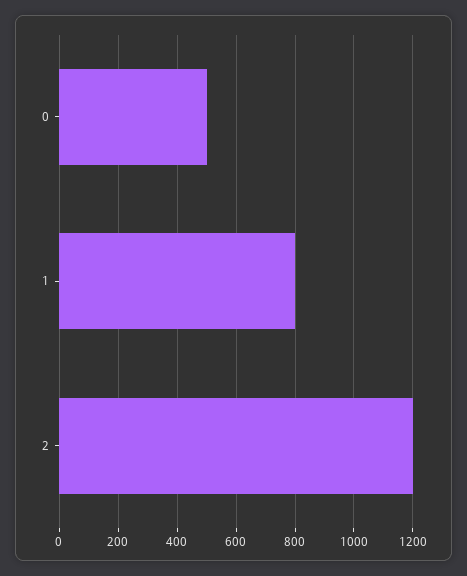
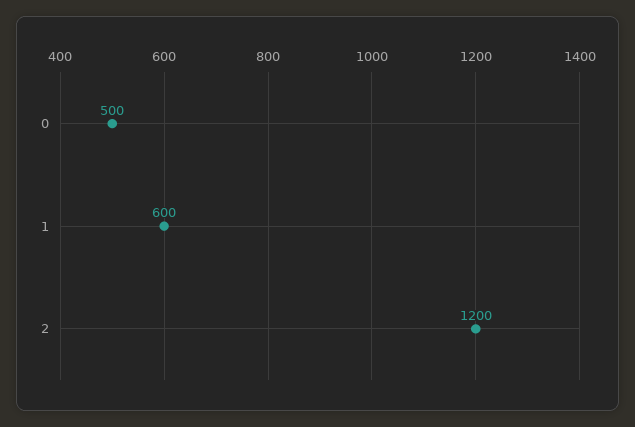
1: 800 -> 600

